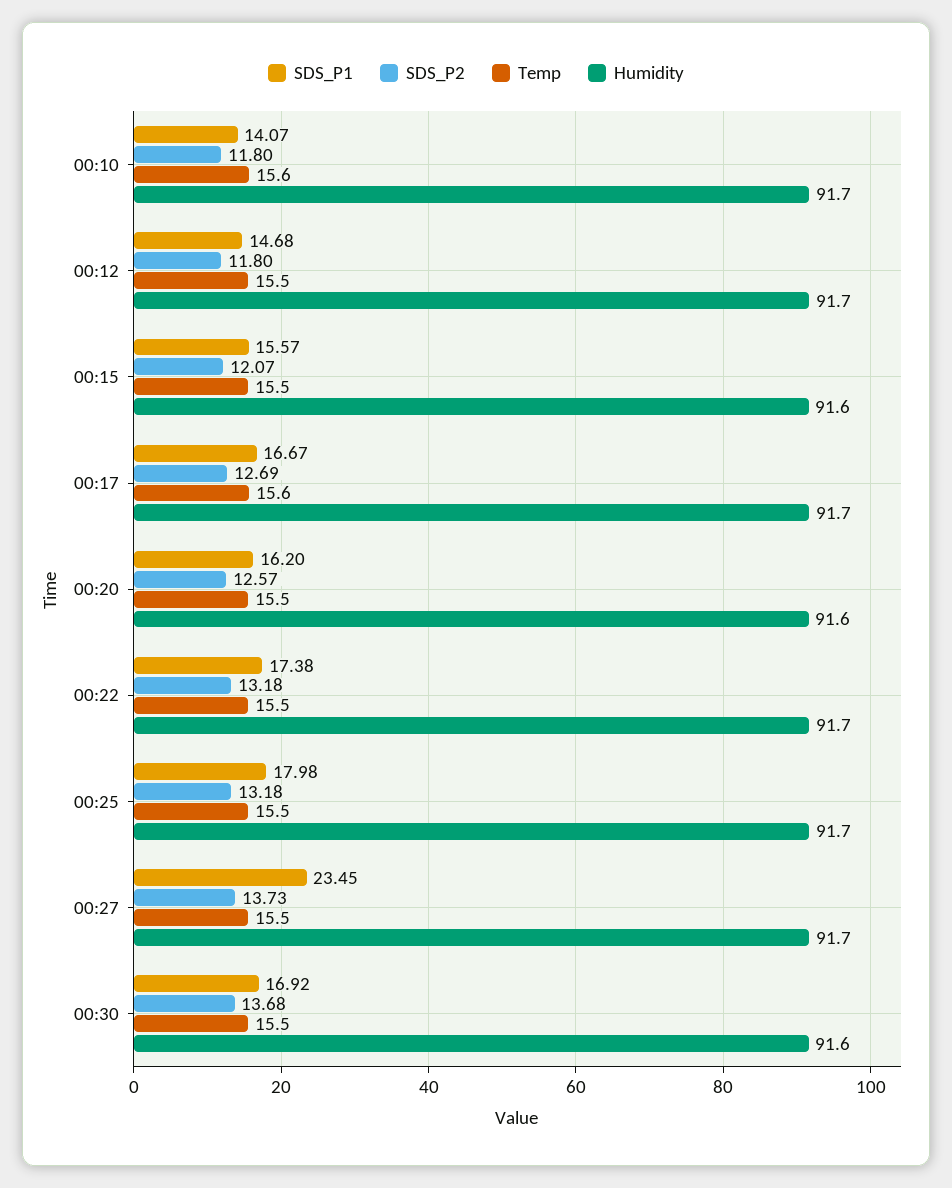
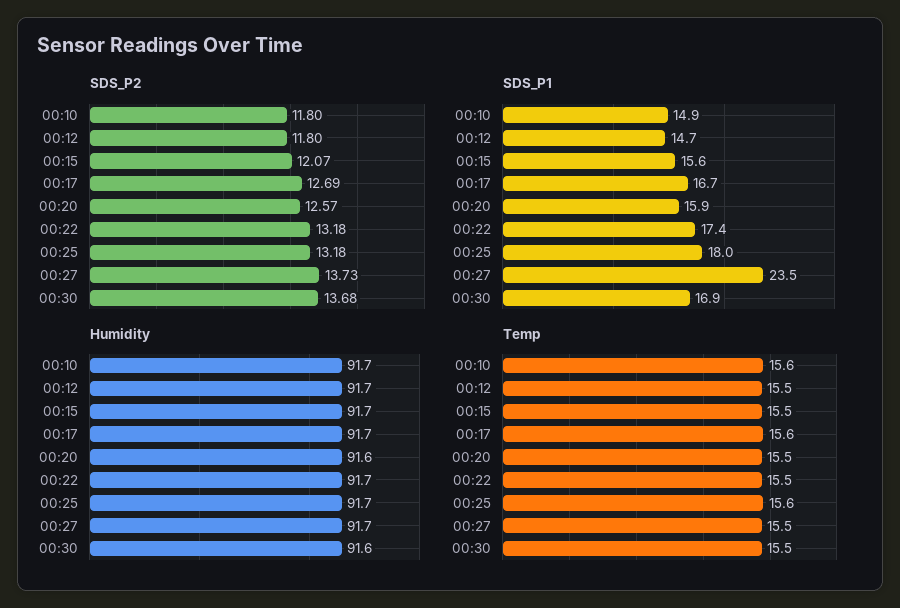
SDS_P1, 00:10: 14.07 -> 14.9
Humidity, 00:15: 91.6 -> 91.7
SDS_P1, 00:20: 16.2 -> 15.9
Temp, 00:25: 15.5 -> 15.6

